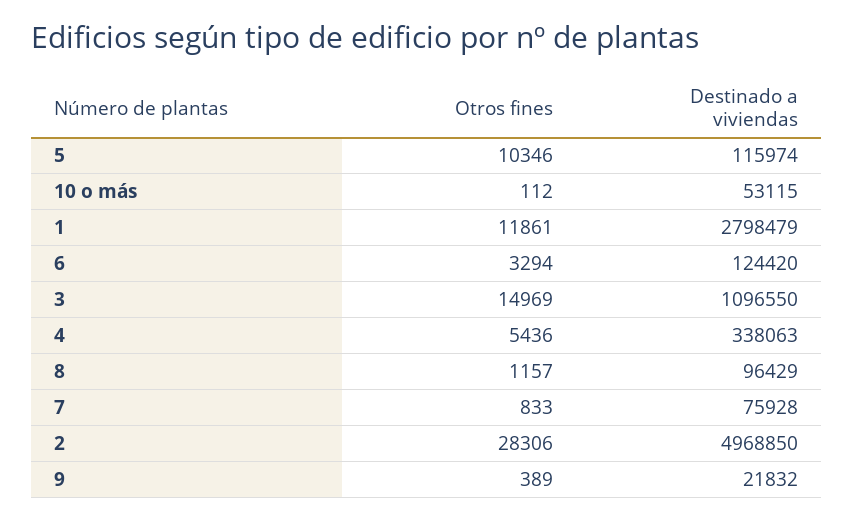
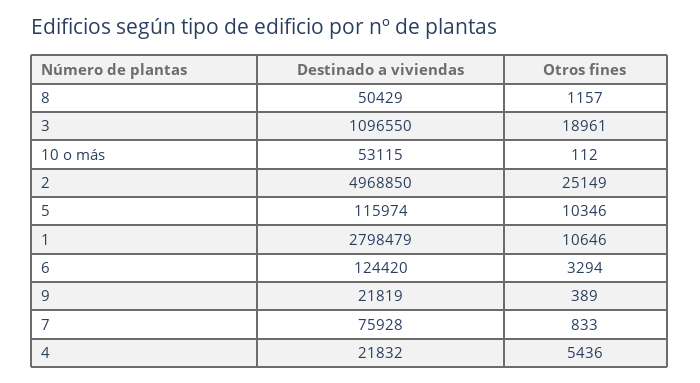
Otros fines, 1: 11861 -> 10646
Otros fines, 3: 14969 -> 18961
Destinado a viviendas, 4: 338063 -> 21832
Destinado a viviendas, 8: 96429 -> 50429
Otros fines, 2: 28306 -> 25149
Destinado a viviendas, 9: 21832 -> 21819

